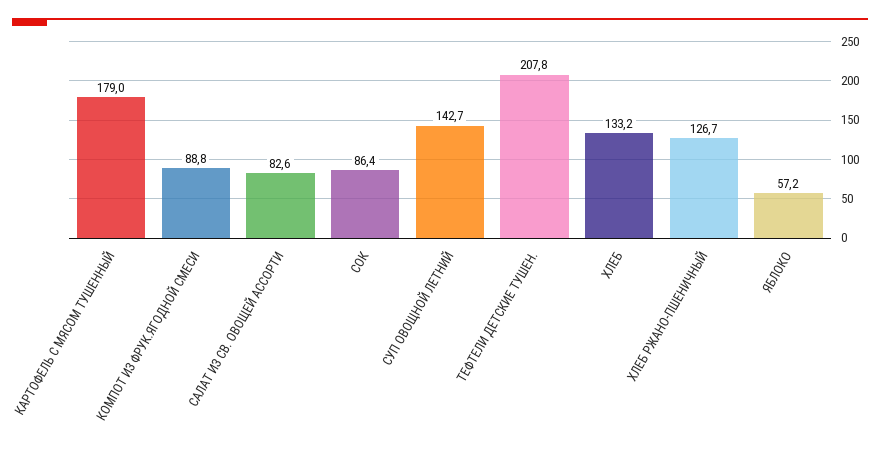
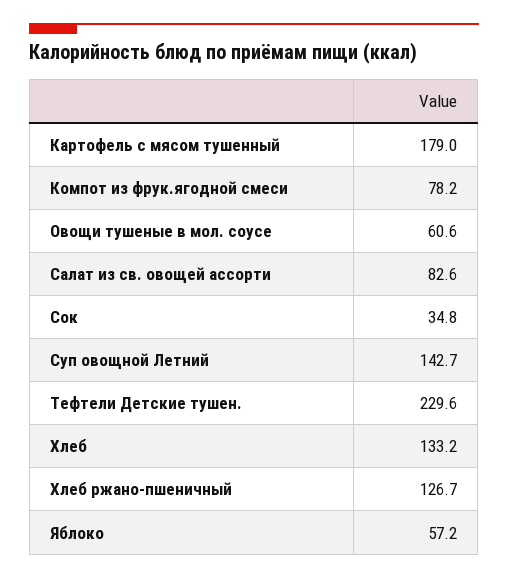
КОМПОТ ИЗ ФРУК.ЯГОДНОЙ СМЕСИ: 88.8 -> 78.2
СОК: 86.4 -> 34.8
ТЕФТЕЛИ ДЕТСКИЕ ТУШЕН.: 207.8 -> 229.6
Овощи тушеные в мол. соусе: none -> 60.6

